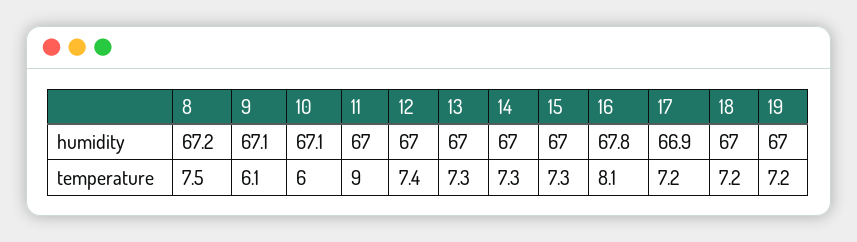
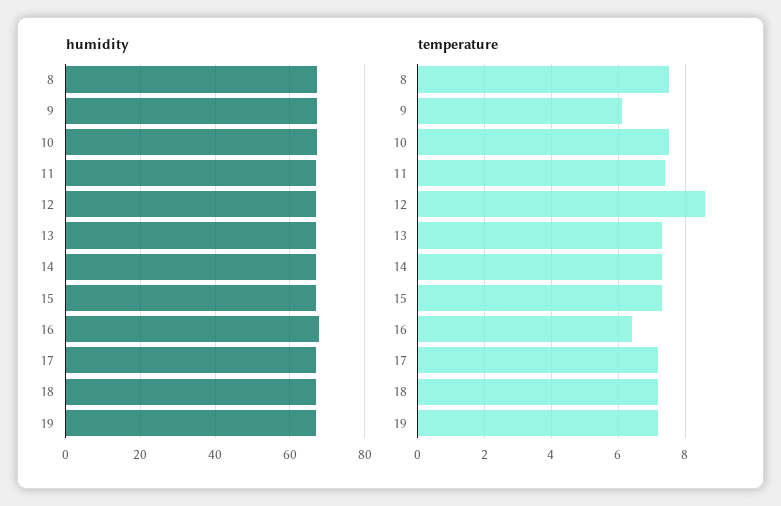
temperature, 10: 6 -> 7.5
temperature, 11: 9 -> 7.5
temperature, 12: 7.4 -> 8.5
temperature, 16: 8.1 -> 6.5

